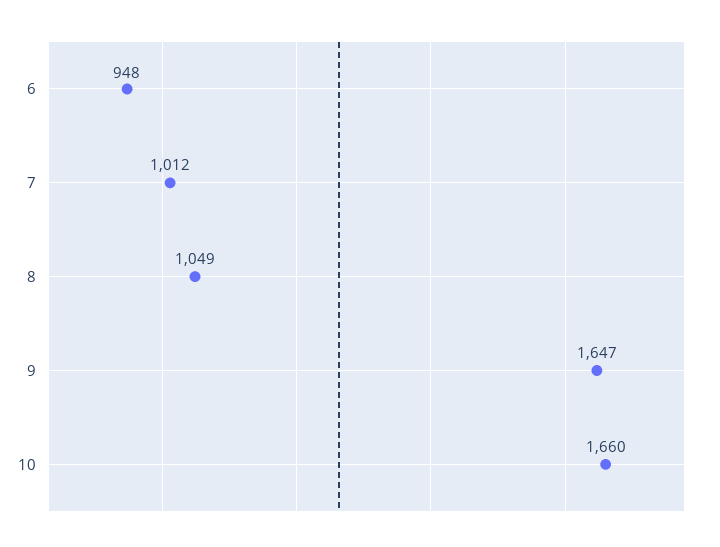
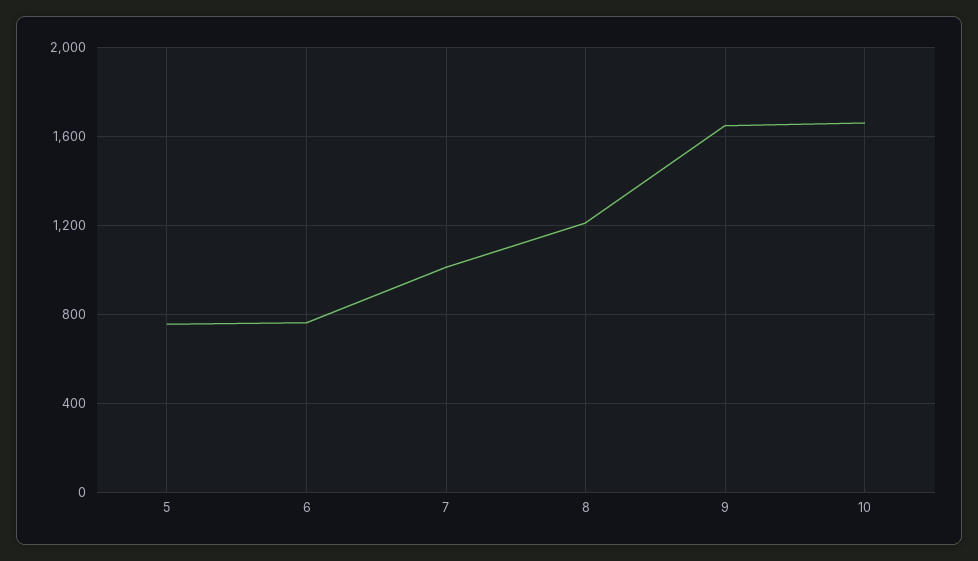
6: 948 -> 750
8: 1049 -> 1200
5: none -> 750

